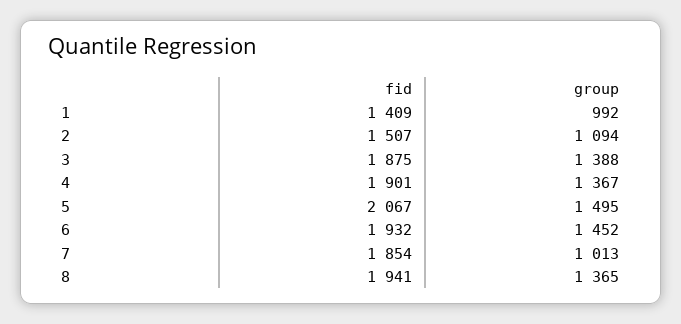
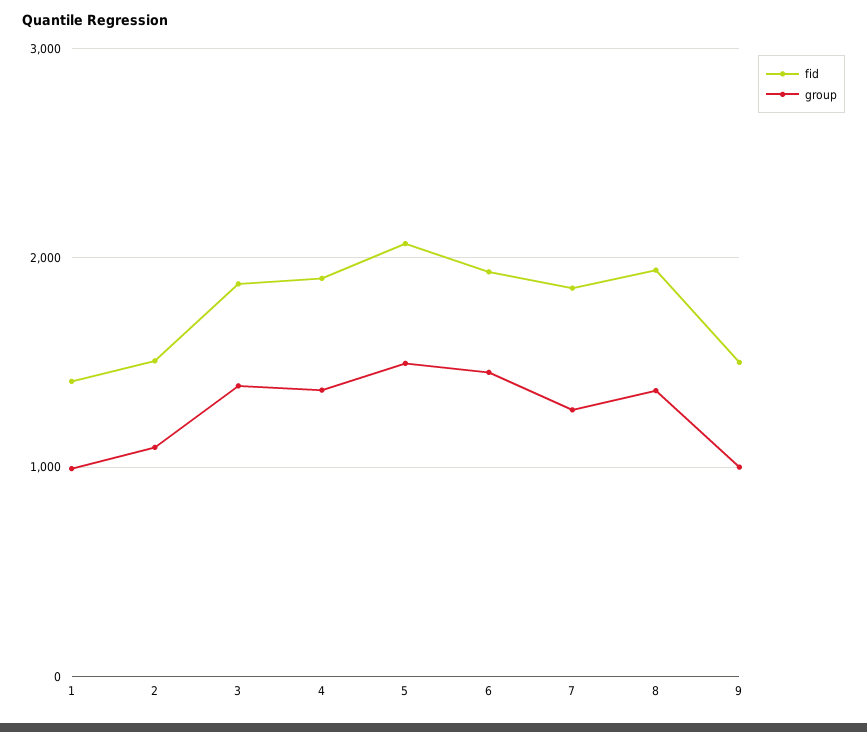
group, 7: 1013 -> 1300
fid, 9: none -> 1500
group, 9: none -> 1000

